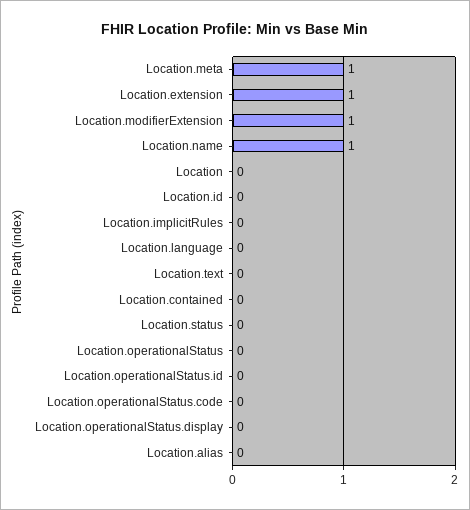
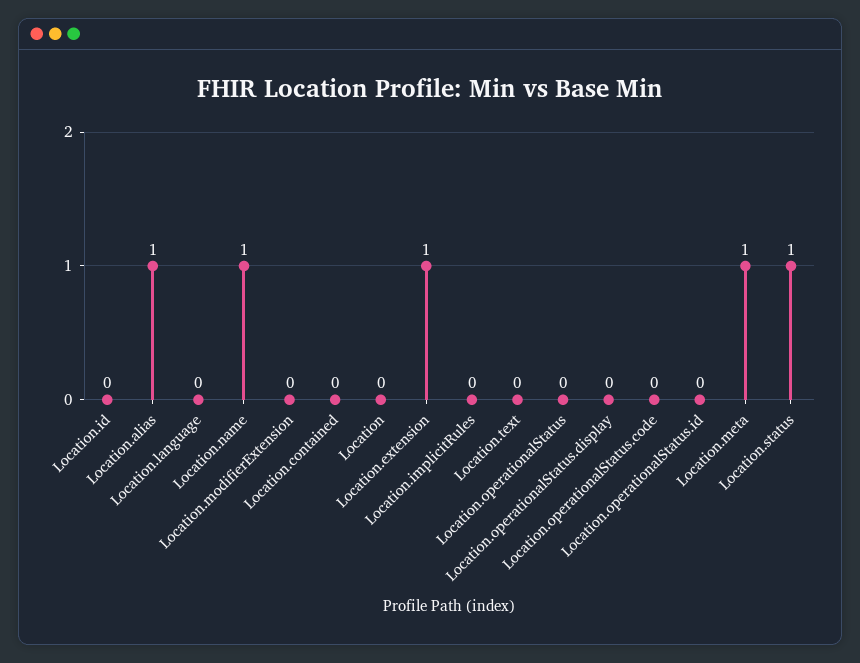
Location.modifierExtension: 1 -> 0
Location.status: 0 -> 1
Location.alias: 0 -> 1

